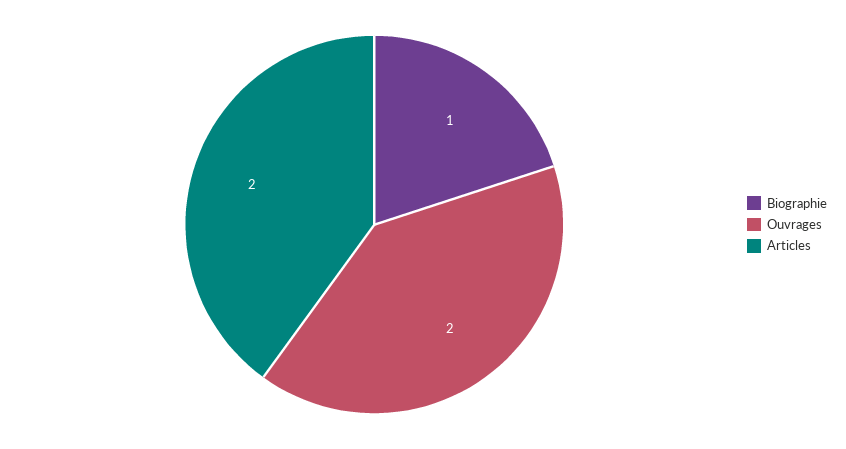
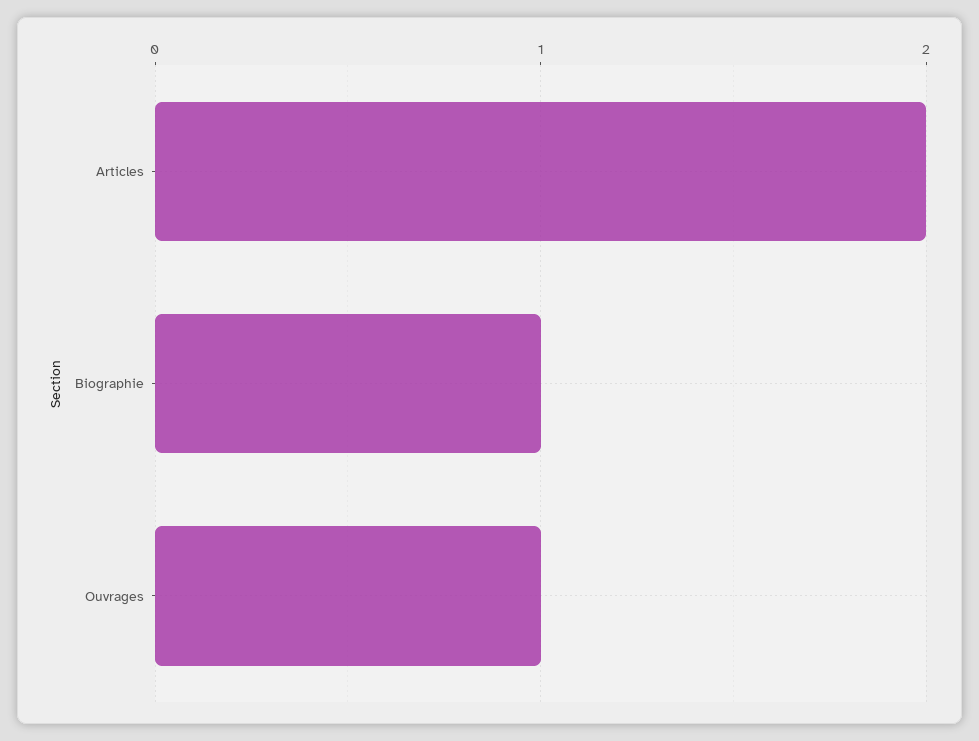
Ouvrages: 2 -> 1

